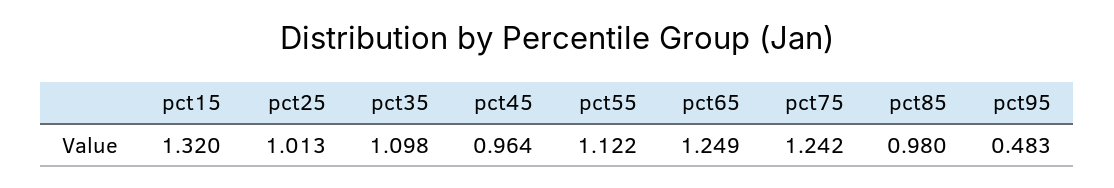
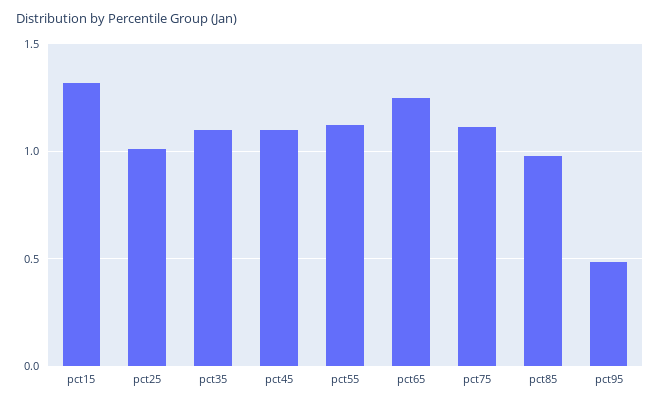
pct45: 0.964 -> 1.1
pct75: 1.242 -> 1.1

